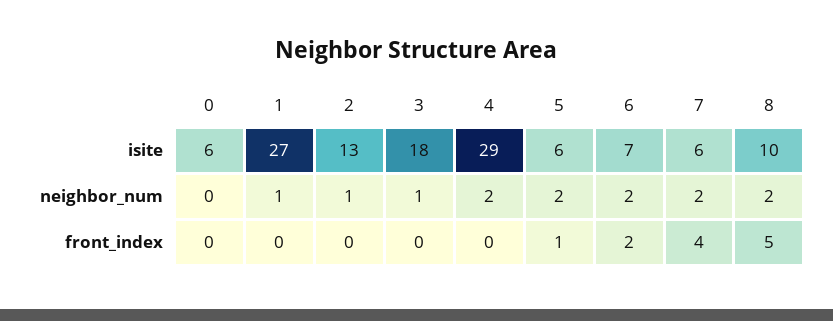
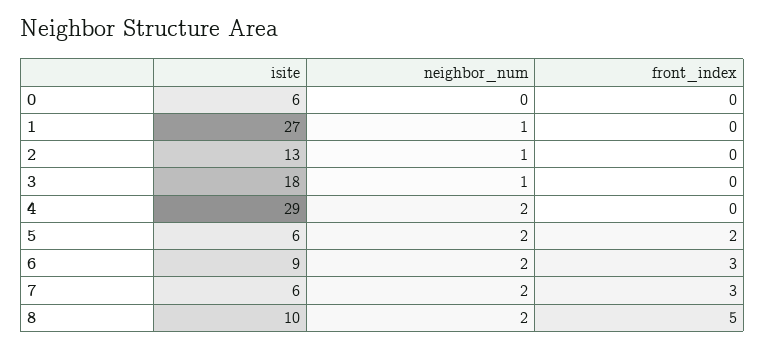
6, isite: 7 -> 9
5, front_index: 1 -> 2
6, front_index: 2 -> 3
7, front_index: 4 -> 3

